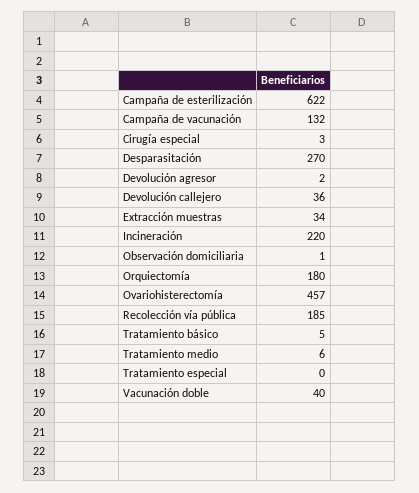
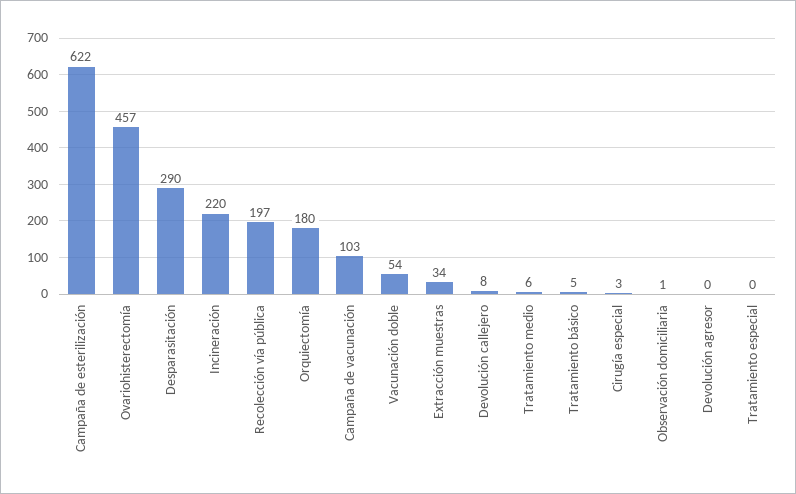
Campaña de vacunación: 132 -> 103
Desparasitación: 270 -> 290
Devolución agresor: 2 -> 0
Devolución callejero: 36 -> 8
Recolección vía pública: 185 -> 197
Vacunación doble: 40 -> 54

